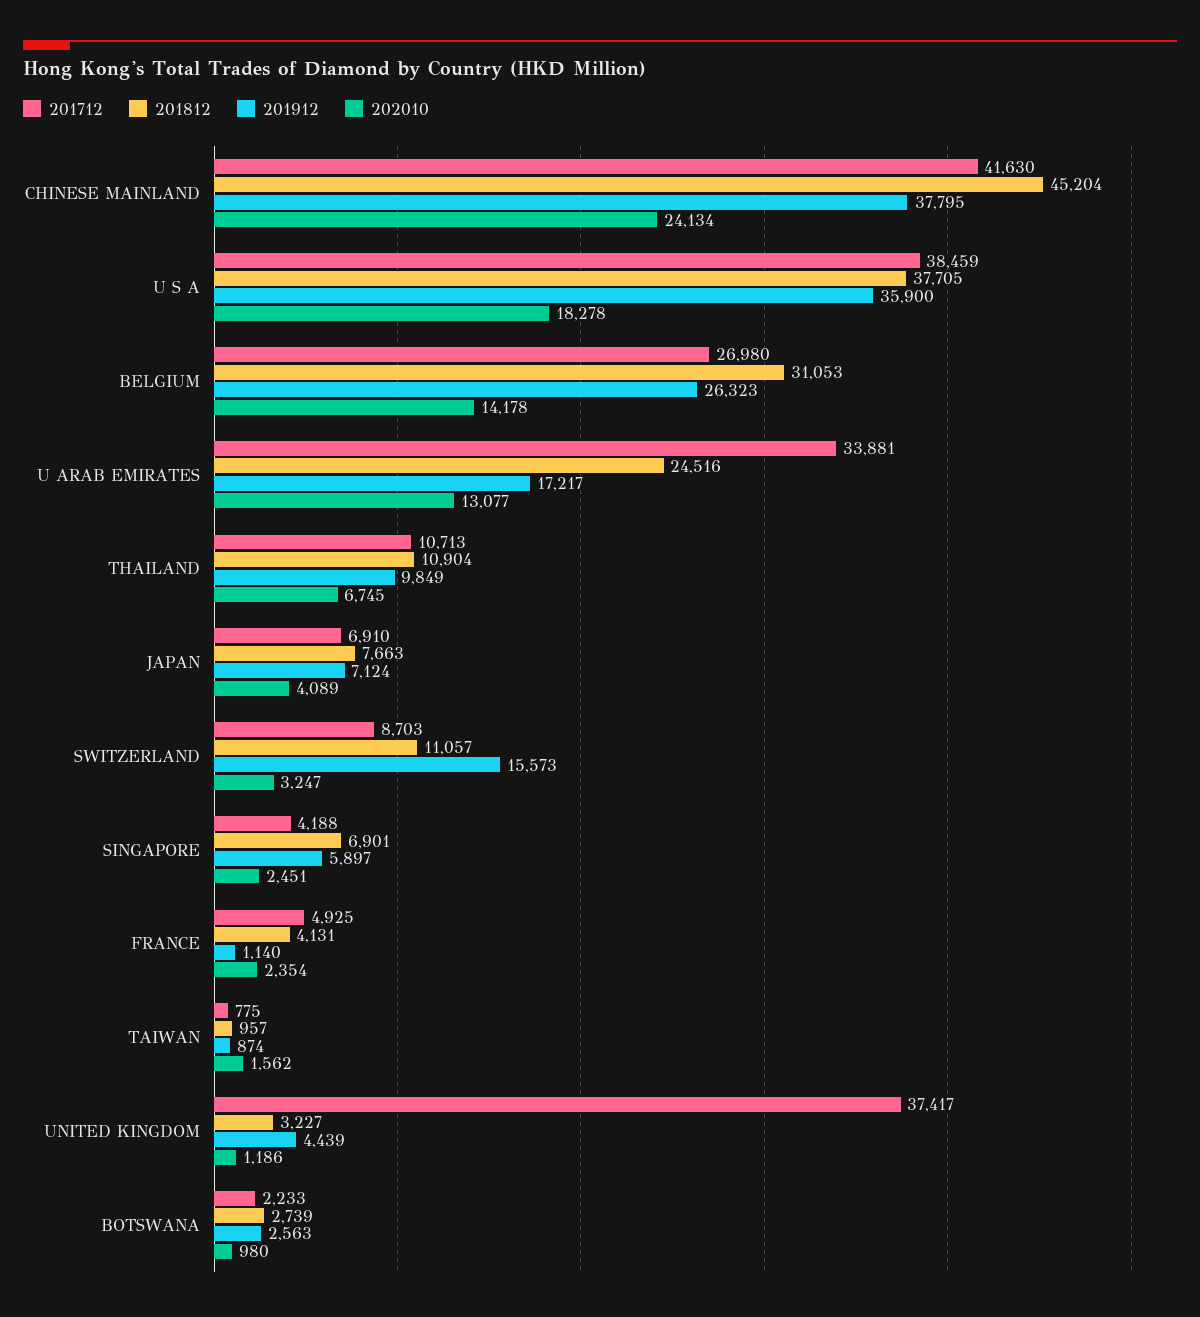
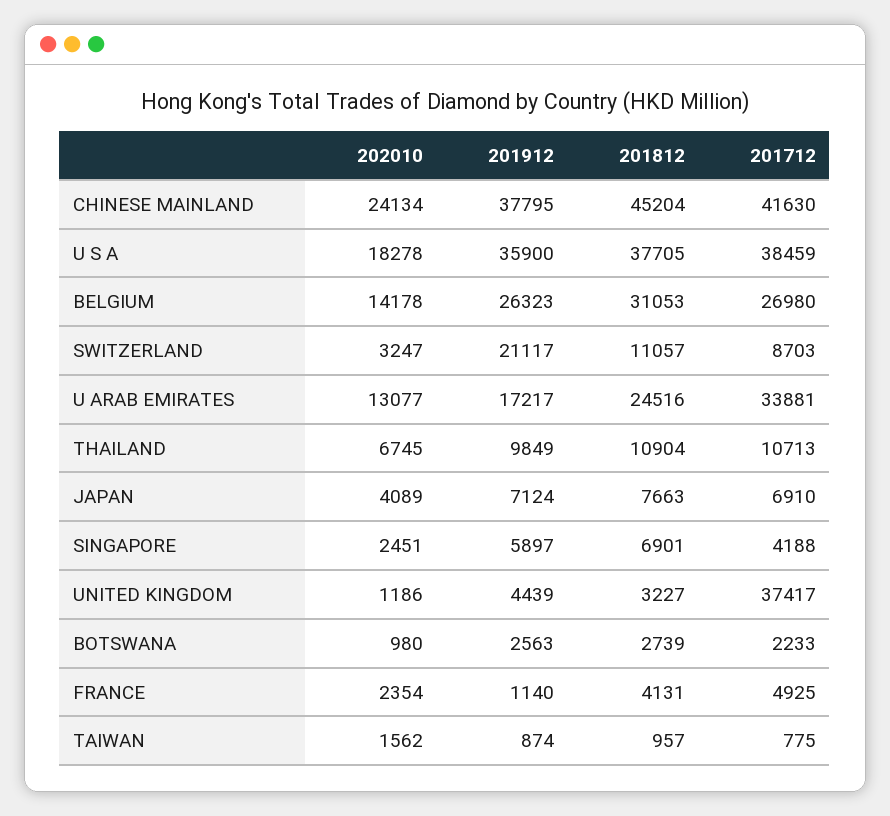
201912, SWITZERLAND: 15573 -> 21117

